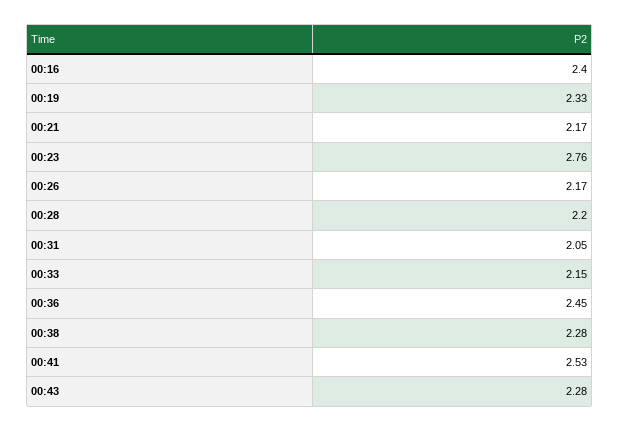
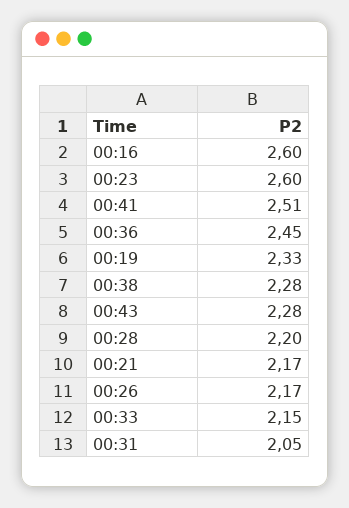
00:16: 2.4 -> 2.6
00:23: 2.76 -> 2.6
00:41: 2.53 -> 2.51

